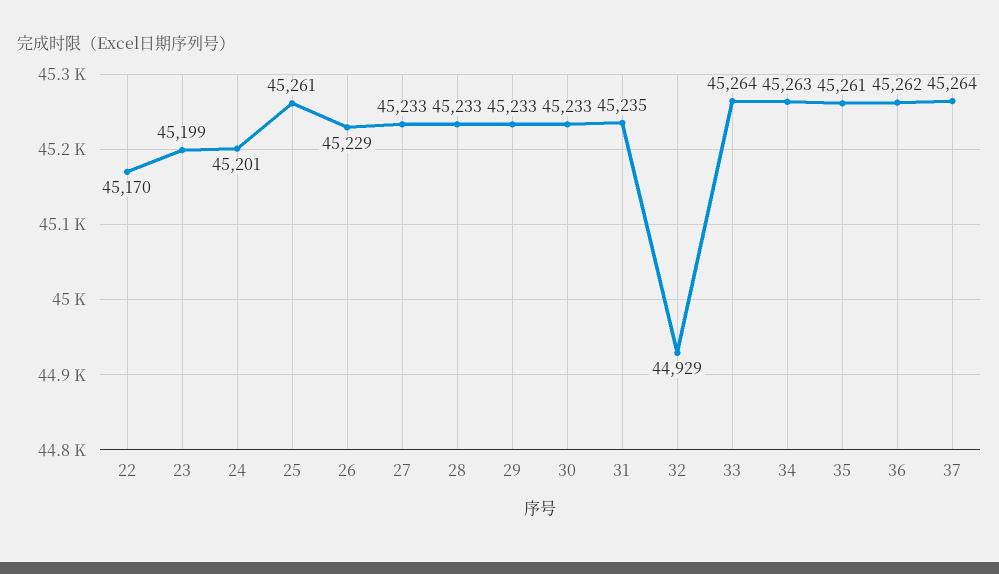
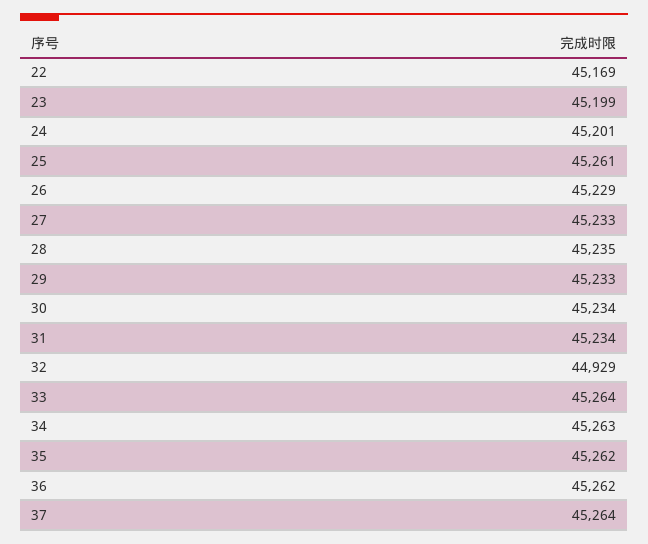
22: 45170 -> 45169
28: 45233 -> 45235
30: 45233 -> 45234
31: 45235 -> 45234
35: 45261 -> 45262

